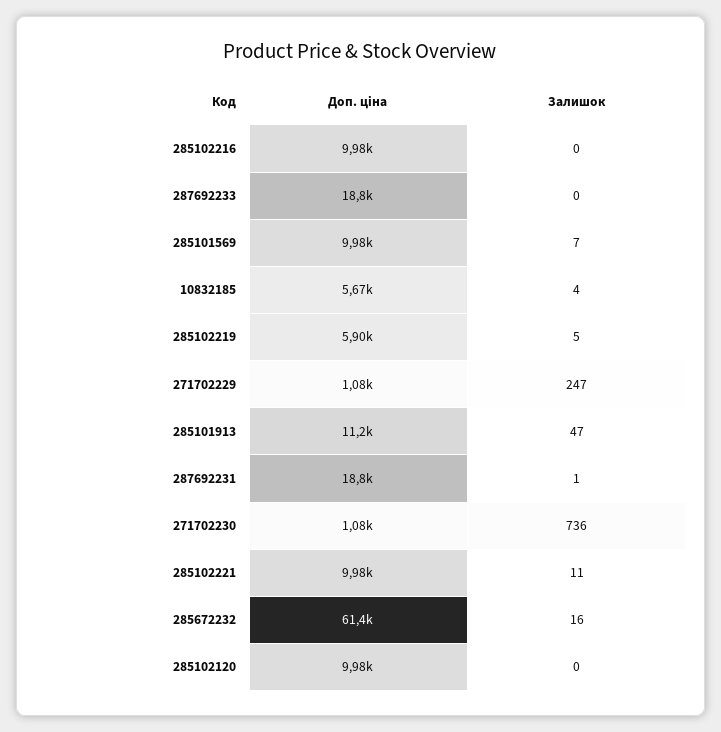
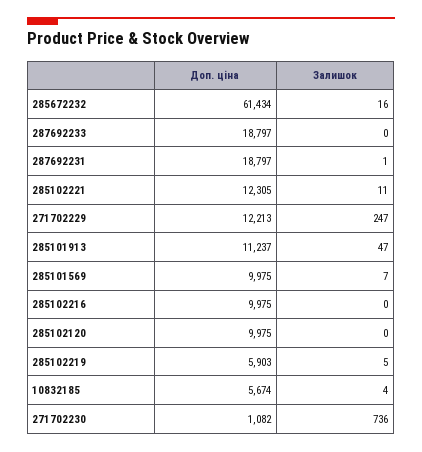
Доп. ціна, 271702229: 1080 -> 12213
Доп. ціна, 285102221: 9980 -> 12305

